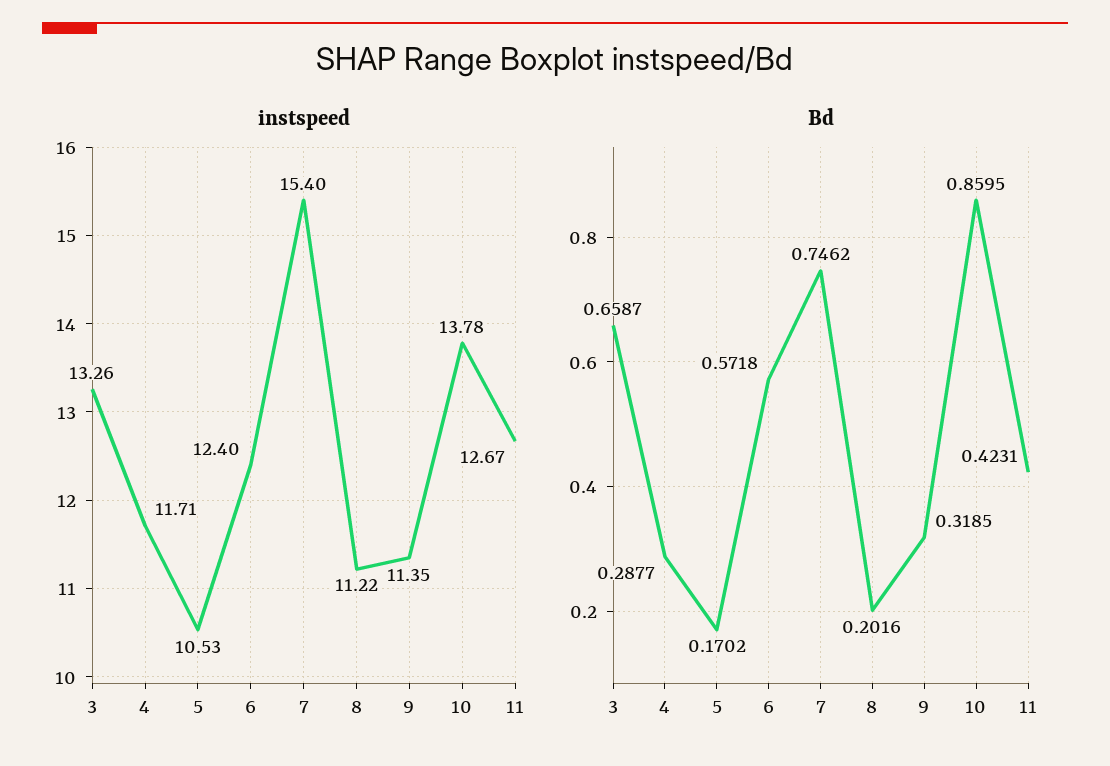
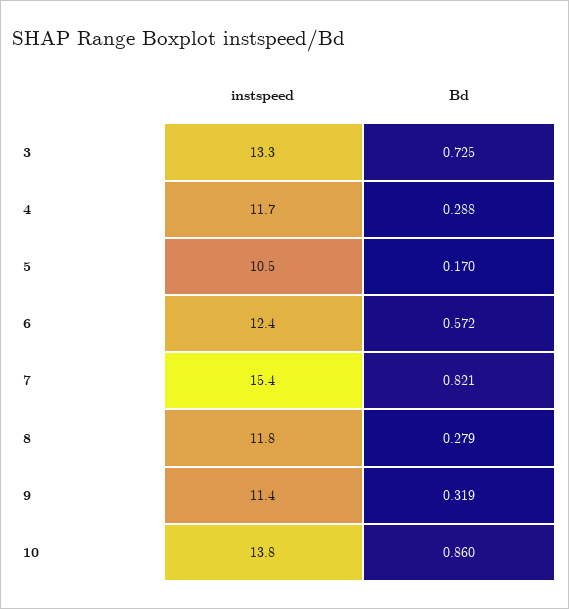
instspeed, 8: 11.22 -> 11.8
instspeed, 11: 12.67 -> none
Bd, 3: 0.6587 -> 0.725
Bd, 7: 0.7462 -> 0.821
Bd, 8: 0.2016 -> 0.279
Bd, 11: 0.4231 -> none

